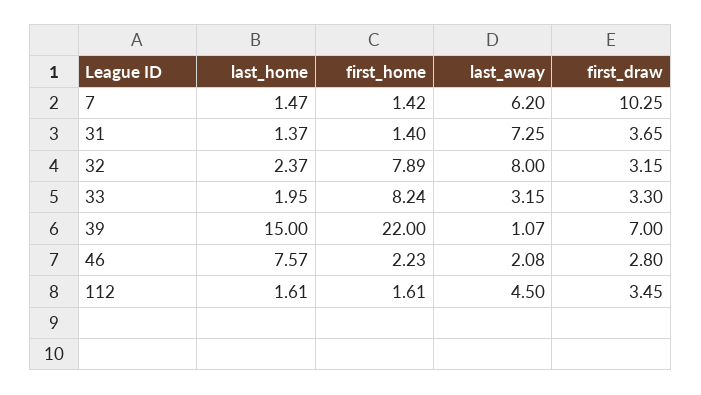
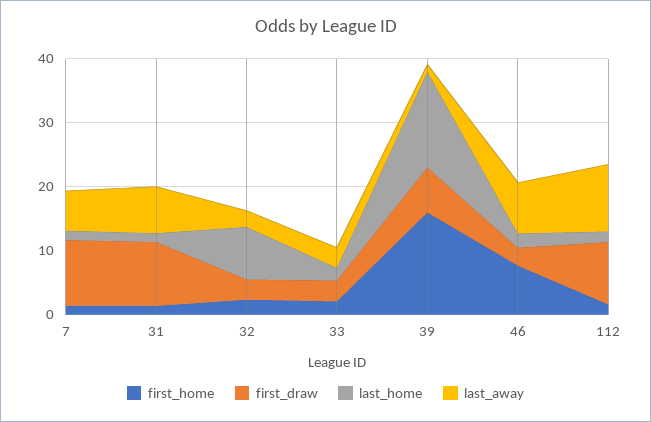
first_draw, 31: 3.65 -> 10
last_home, 32: 2.37 -> 8
first_home, 32: 7.89 -> 2
last_away, 32: 8 -> 2
first_home, 33: 8.24 -> 2
first_home, 39: 22 -> 16
last_home, 46: 7.57 -> 2
first_home, 46: 2.23 -> 8
last_away, 46: 2.08 -> 8
last_away, 112: 4.5 -> 10
first_draw, 112: 3.45 -> 10

